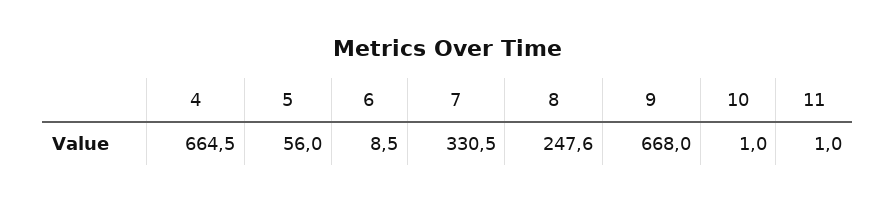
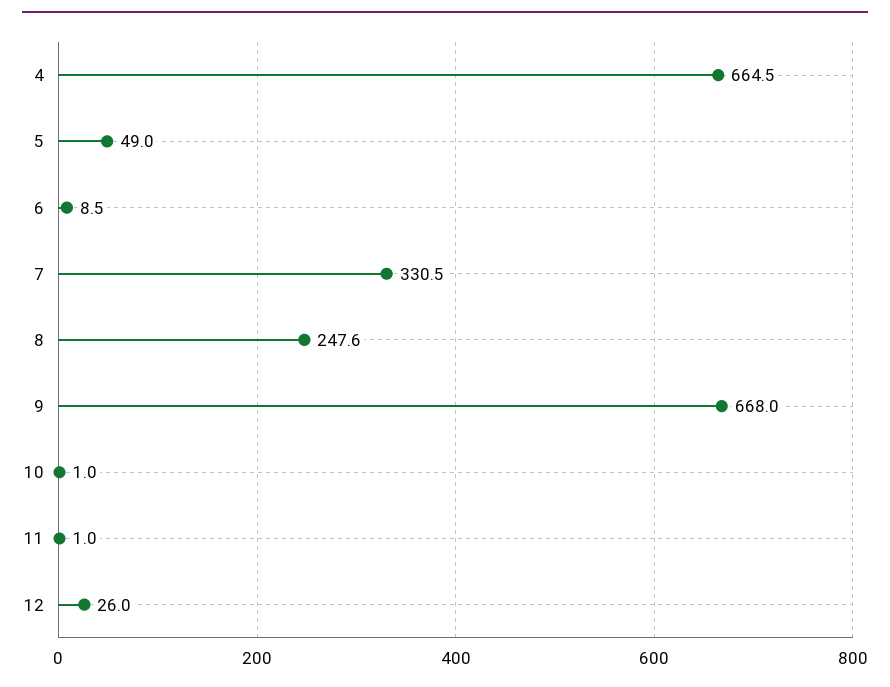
5: 56 -> 49
12: none -> 26

